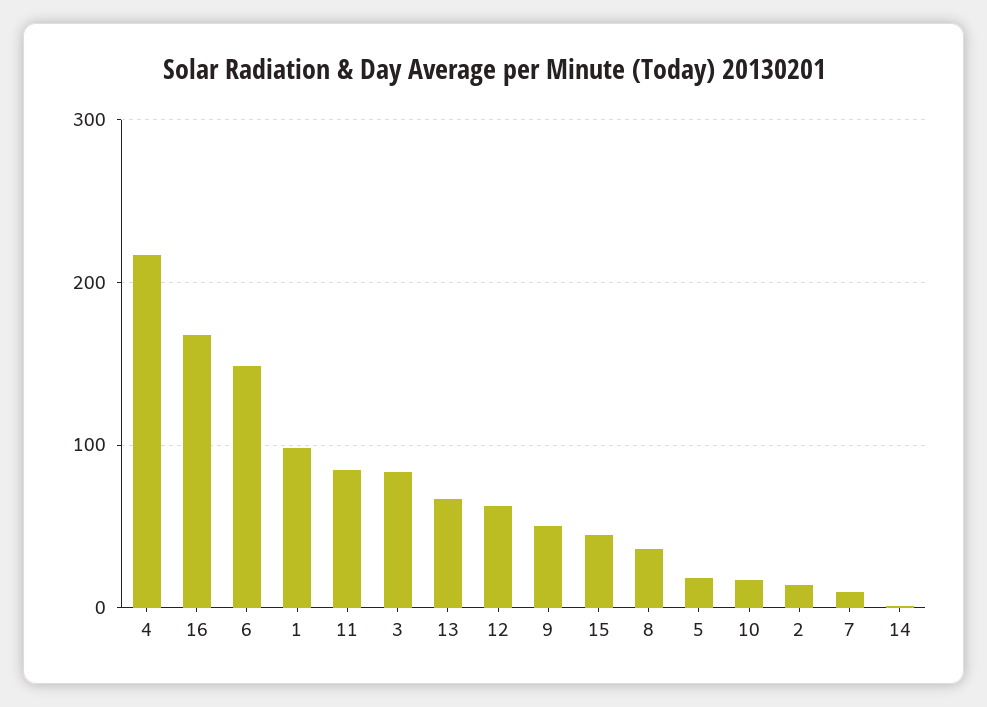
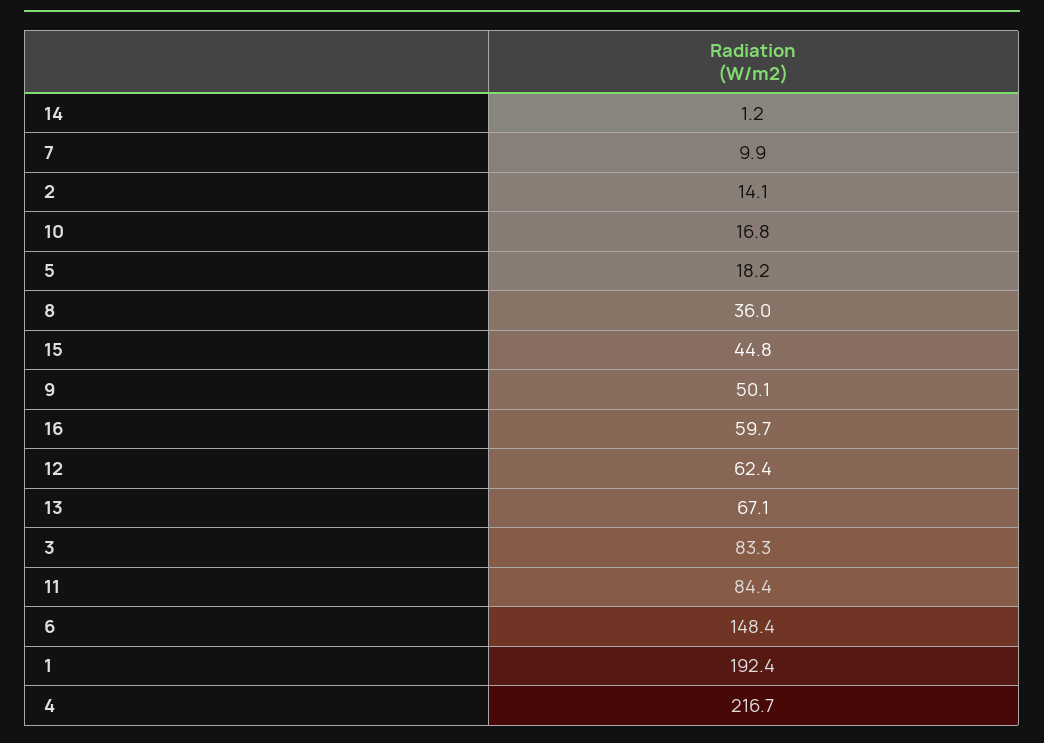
16: 170 -> 59.7
1: 100 -> 192.4

